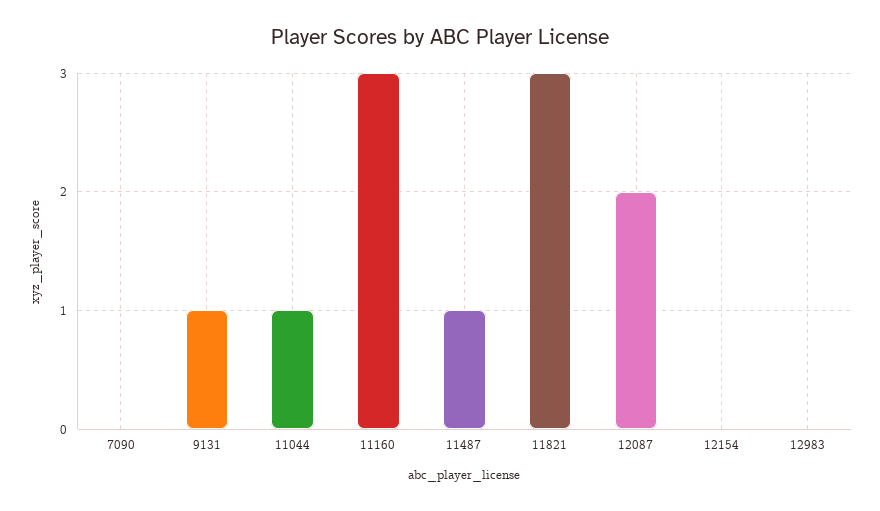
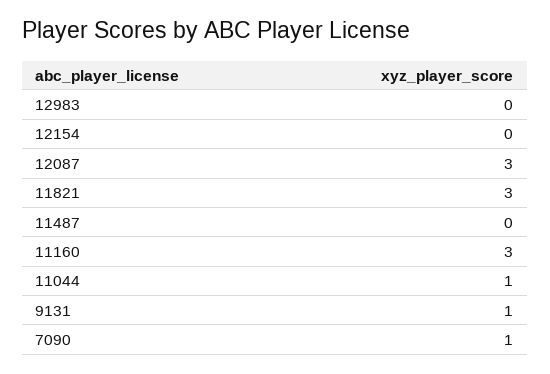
7090: 0 -> 1
11487: 1 -> 0
12087: 2 -> 3

